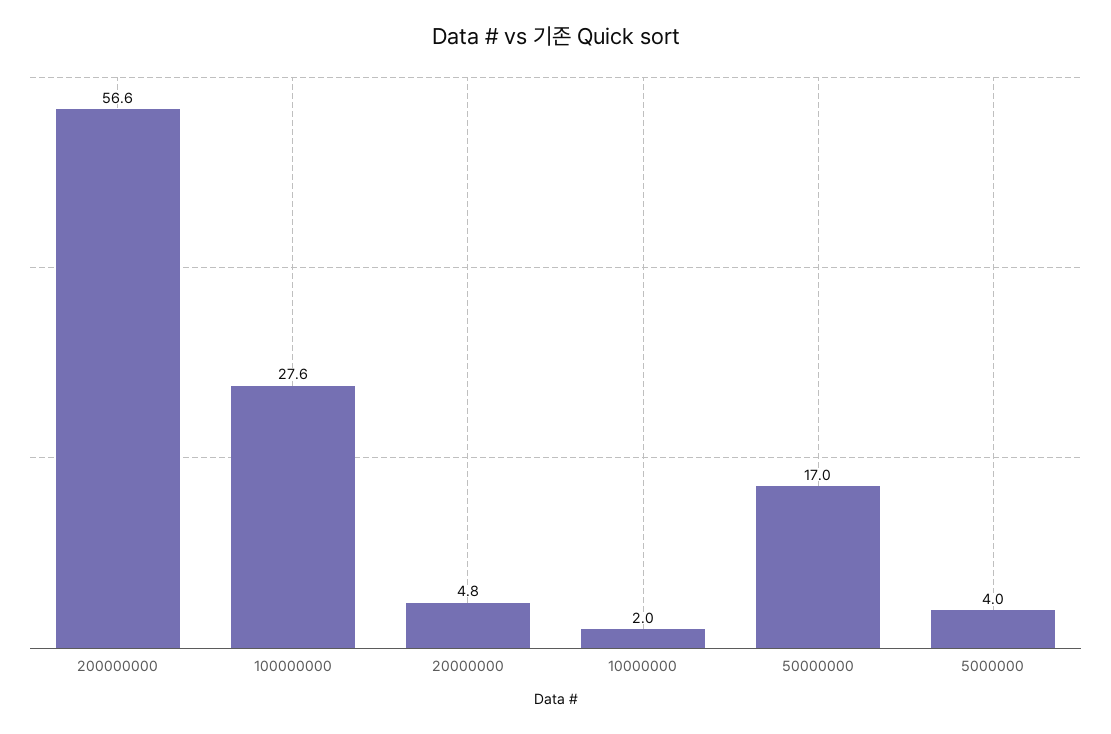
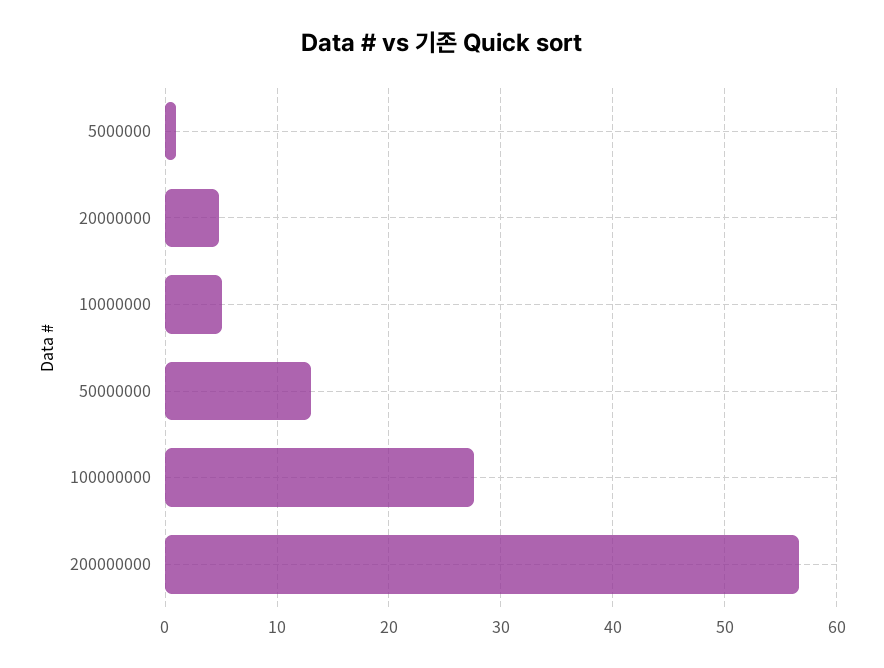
10000000: 2 -> 5
50000000: 17 -> 13
5000000: 4 -> 1

